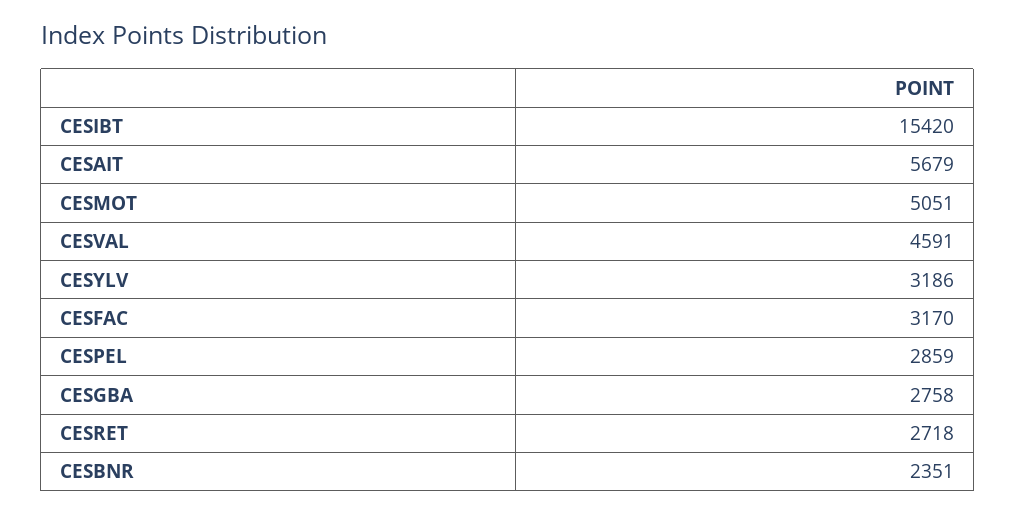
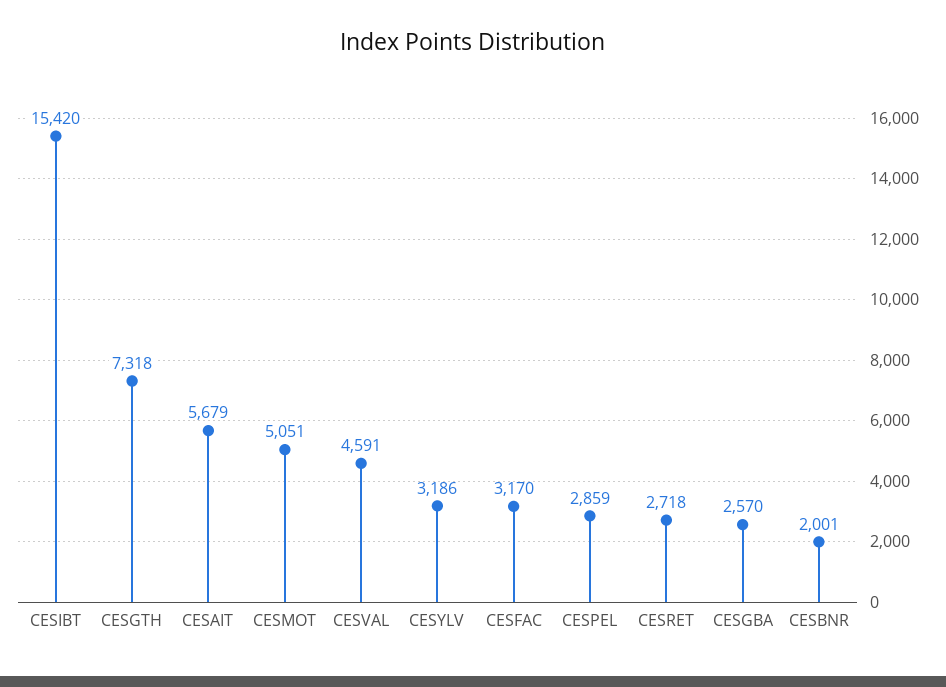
CESGBA: 2758 -> 2570
CESBNR: 2351 -> 2001
CESGTH: none -> 7318

